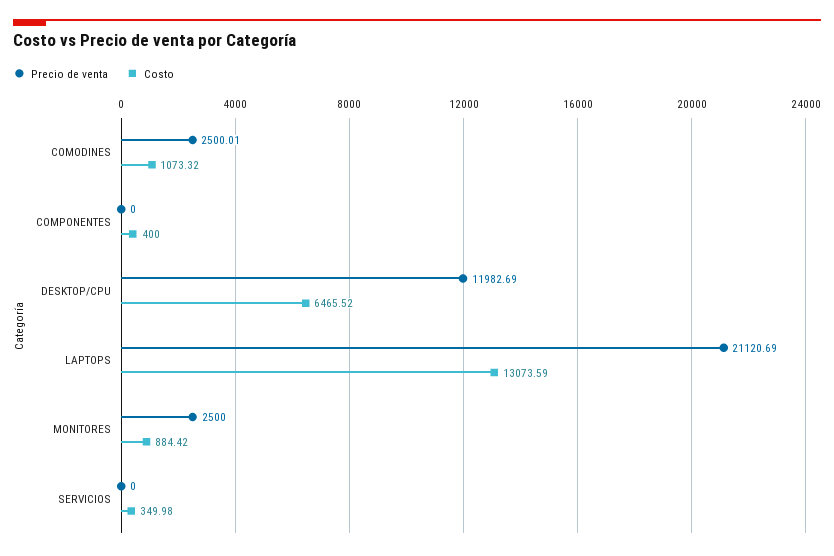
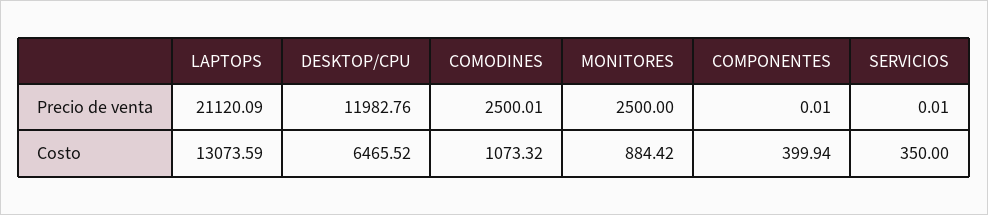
Precio de venta, COMPONENTES: 0 -> 0.01
Costo, COMPONENTES: 400 -> 399.94
Precio de venta, DESKTOP/CPU: 11982.69 -> 11982.76
Precio de venta, LAPTOPS: 21120.69 -> 21120.09
Precio de venta, SERVICIOS: 0 -> 0.01
Costo, SERVICIOS: 349.98 -> 350

